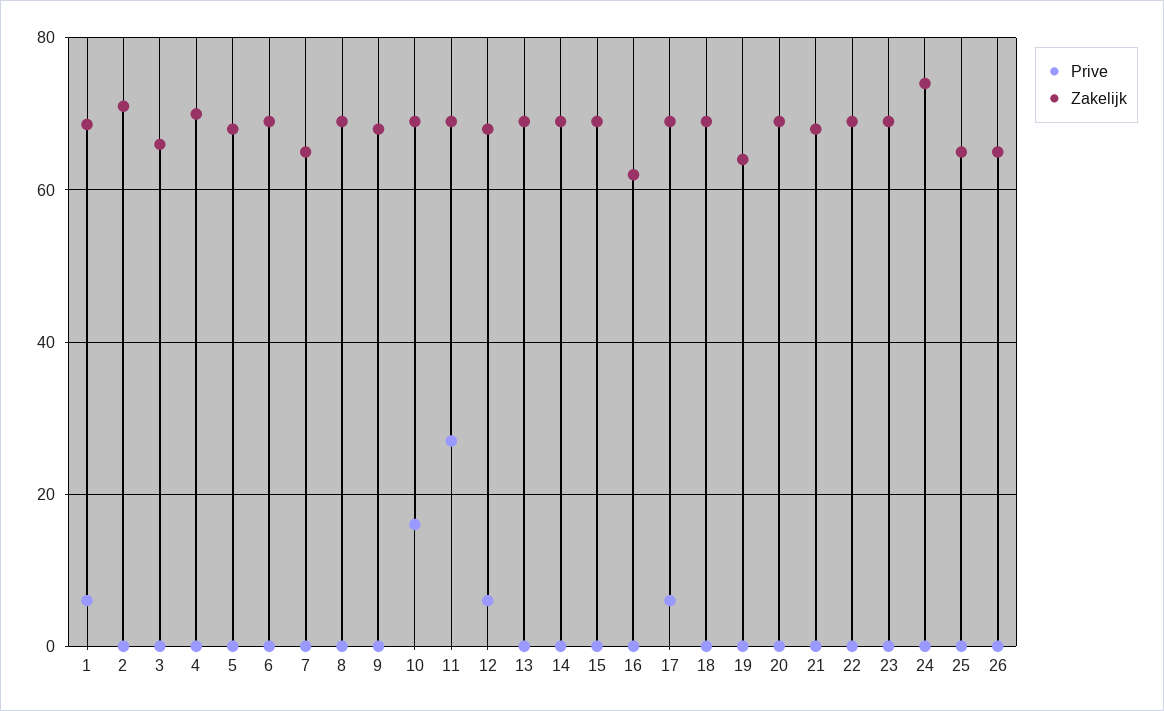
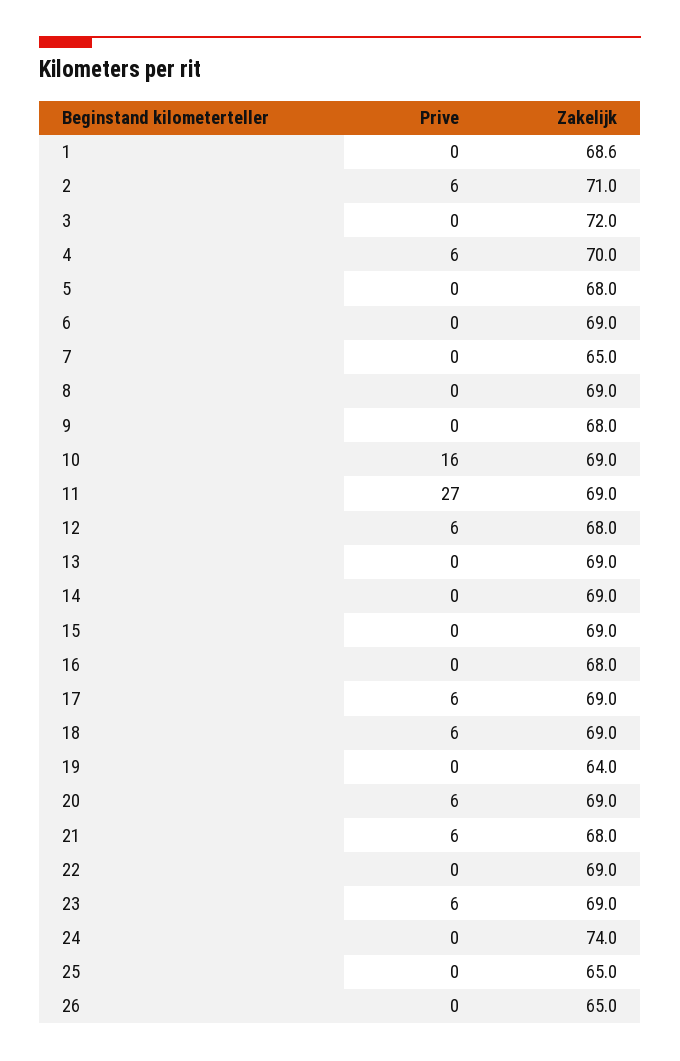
Prive, 1: 6 -> 0
Prive, 2: 0 -> 6
Zakelijk, 3: 66 -> 72
Prive, 4: 0 -> 6
Zakelijk, 16: 62 -> 68
Prive, 18: 0 -> 6
Prive, 20: 0 -> 6
Prive, 21: 0 -> 6
Prive, 23: 0 -> 6

